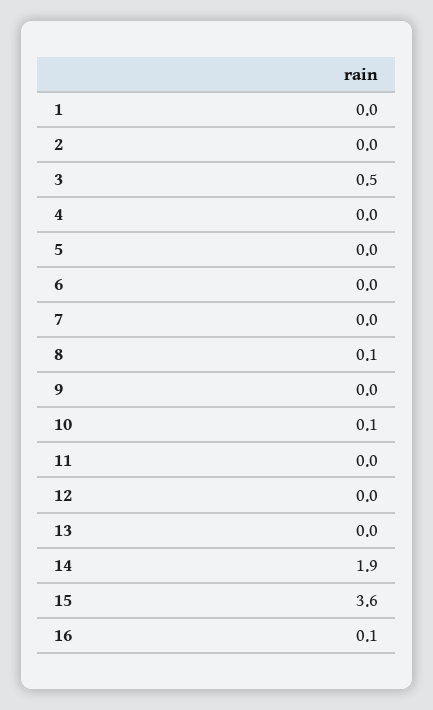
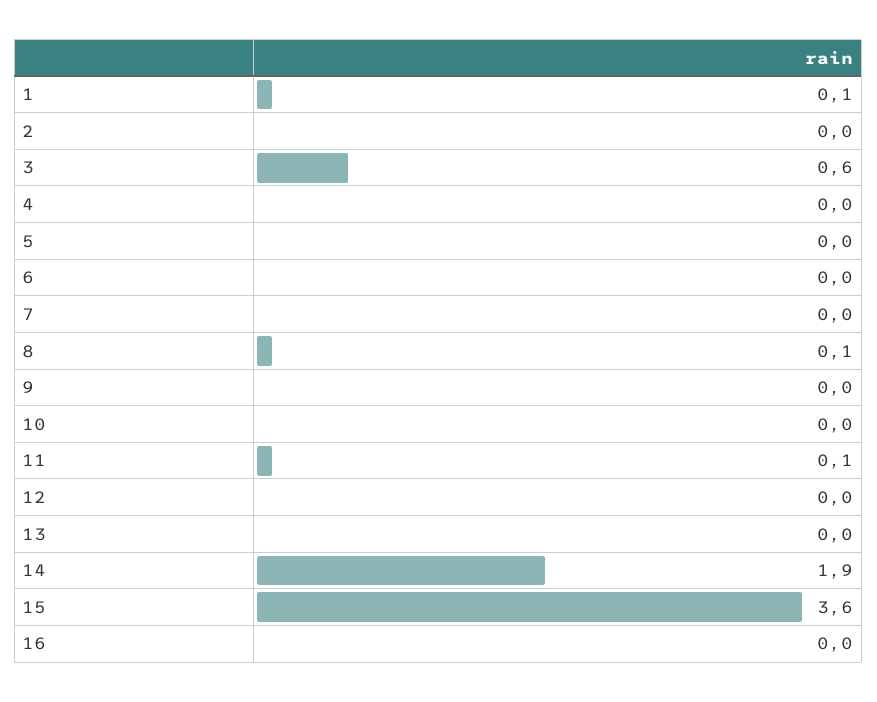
1: 0 -> 0.1
3: 0.5 -> 0.6
10: 0.1 -> 0
11: 0 -> 0.1
16: 0.1 -> 0

